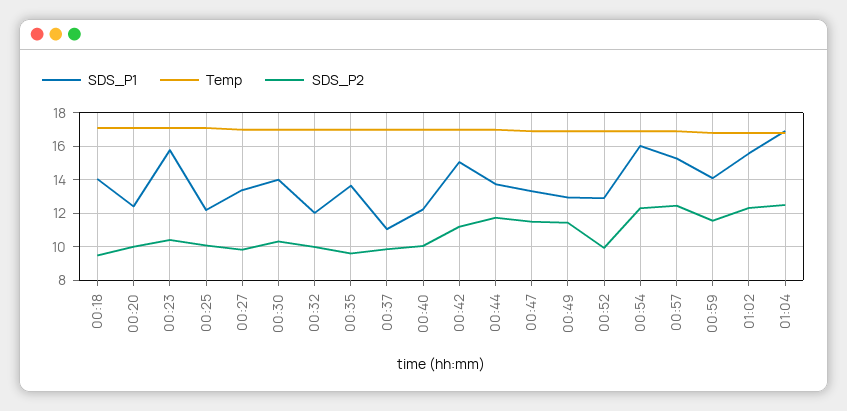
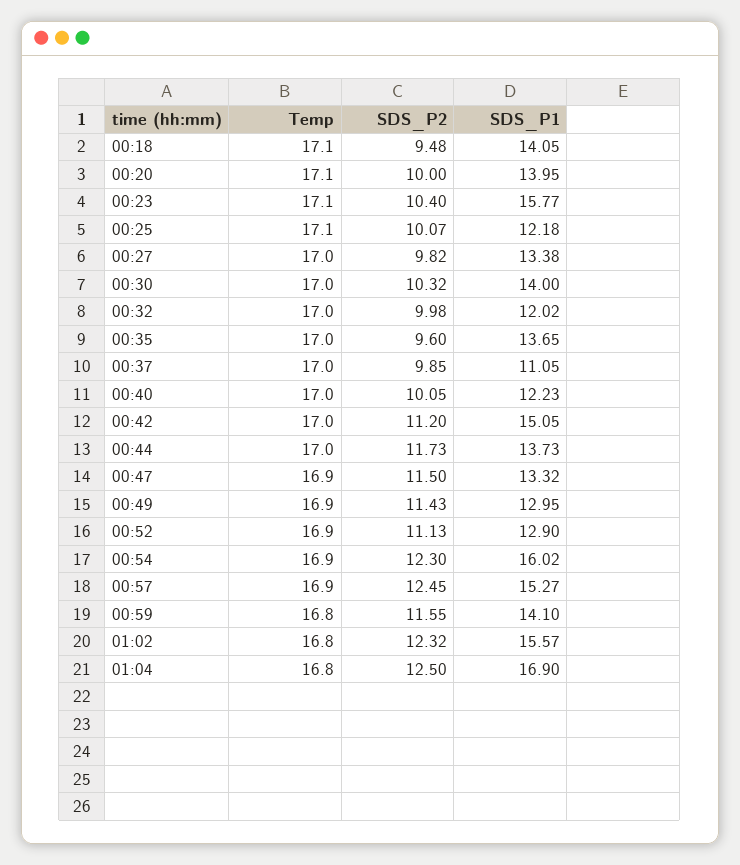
SDS_P1, 00:20: 12.5 -> 13.95
SDS_P2, 00:52: 10 -> 11.13

